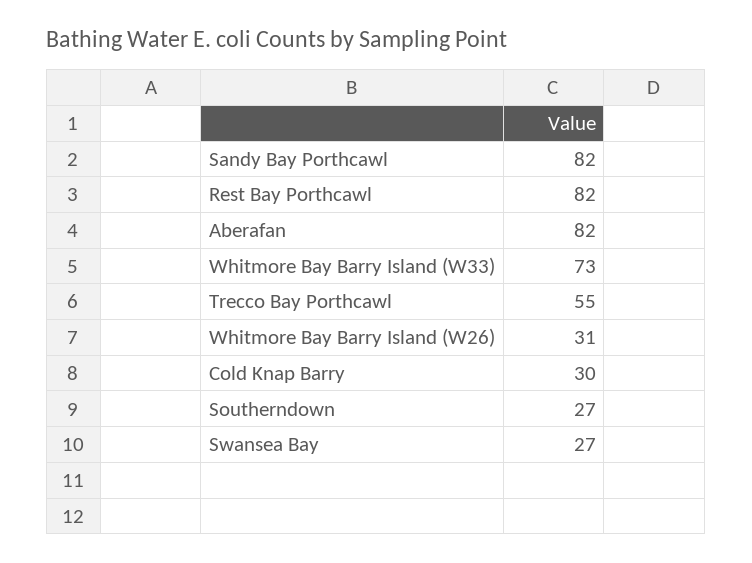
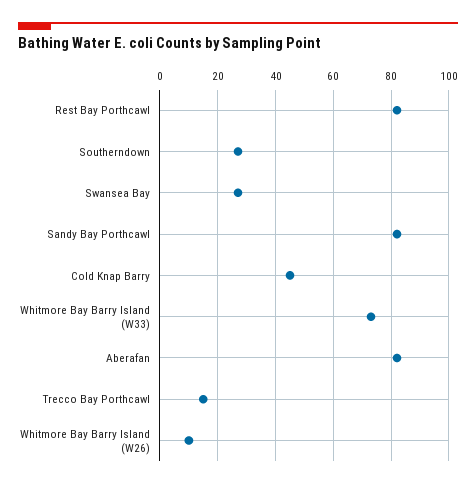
Trecco Bay Porthcawl: 55 -> 15
Whitmore Bay Barry Island (W26): 31 -> 10
Cold Knap Barry: 30 -> 45

